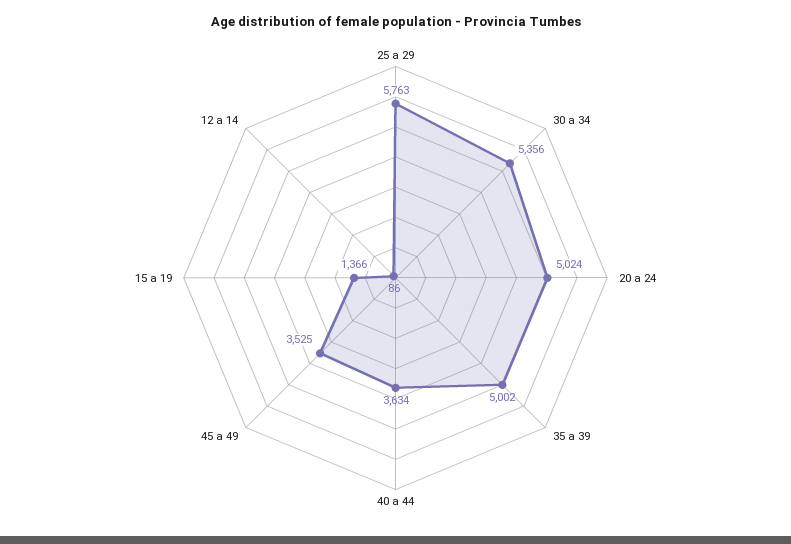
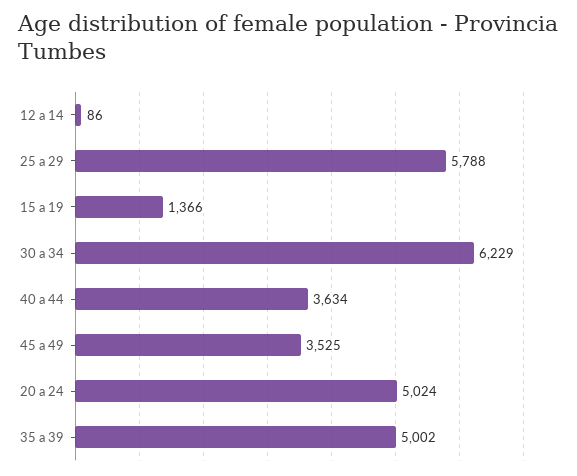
25 a 29: 5763 -> 5788
30 a 34: 5356 -> 6229

